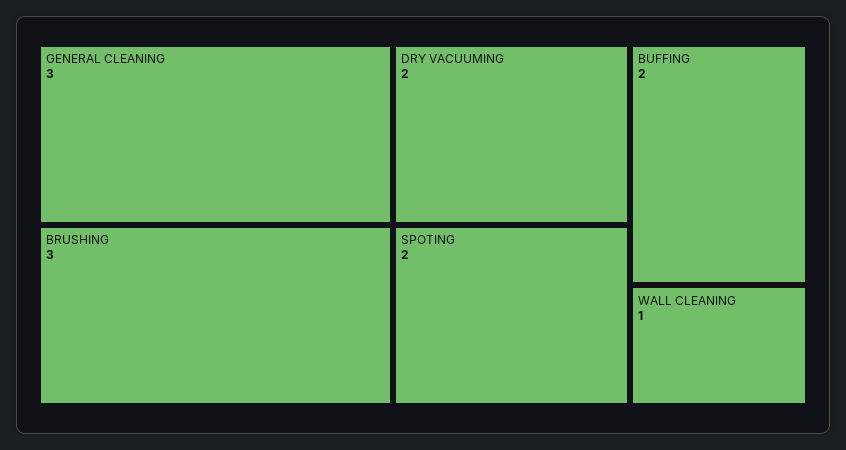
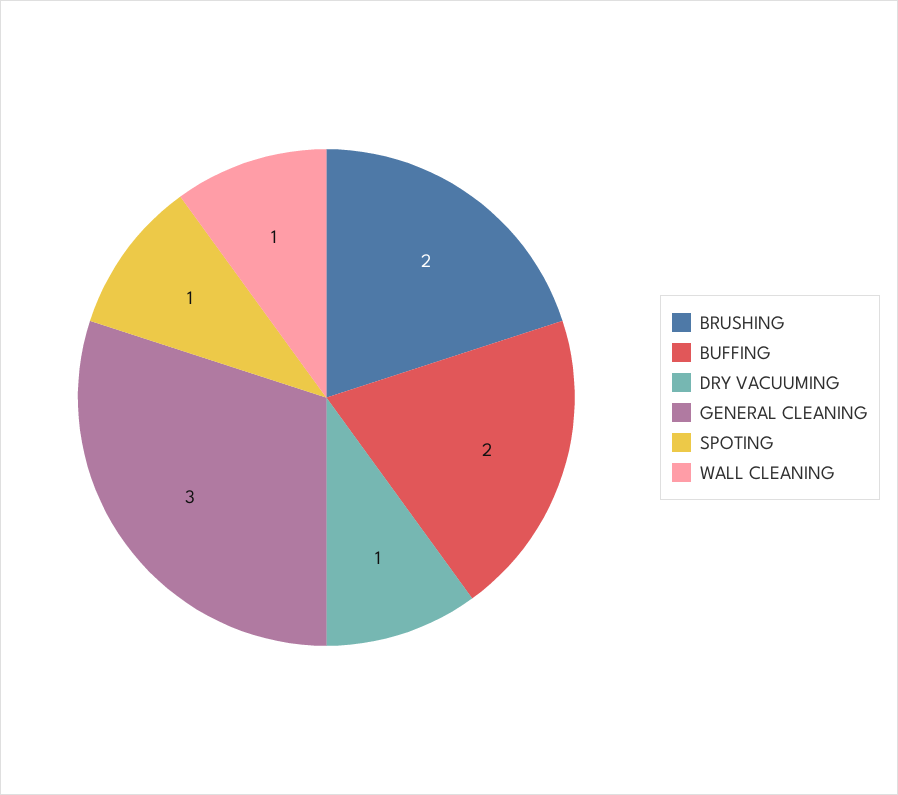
BRUSHING: 3 -> 2
DRY VACUUMING: 2 -> 1
SPOTING: 2 -> 1

